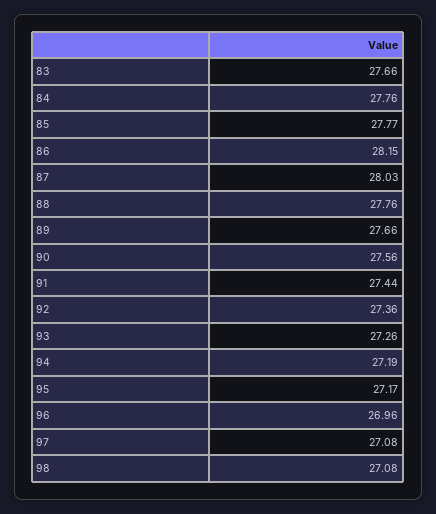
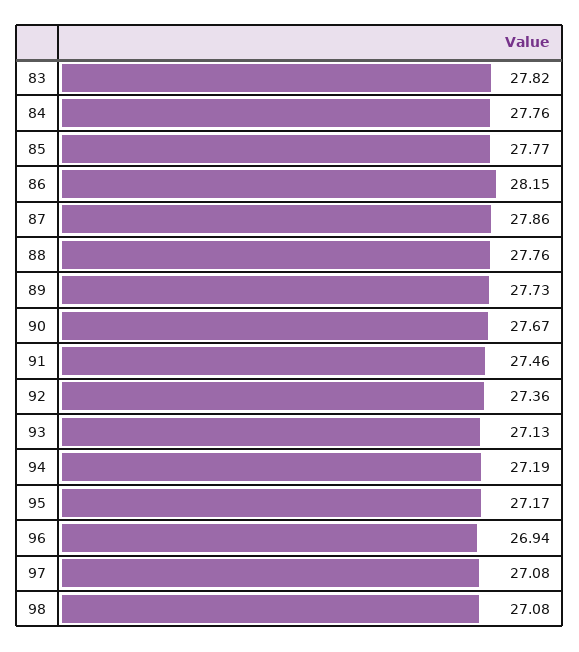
83: 27.66 -> 27.82
87: 28.03 -> 27.86
89: 27.66 -> 27.73
90: 27.56 -> 27.67
91: 27.44 -> 27.46
93: 27.26 -> 27.13
96: 26.96 -> 26.94

